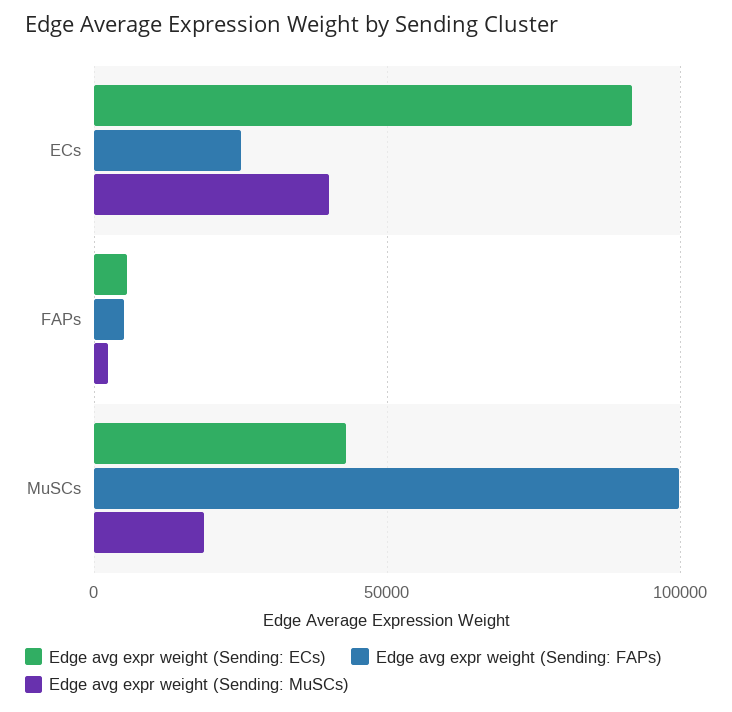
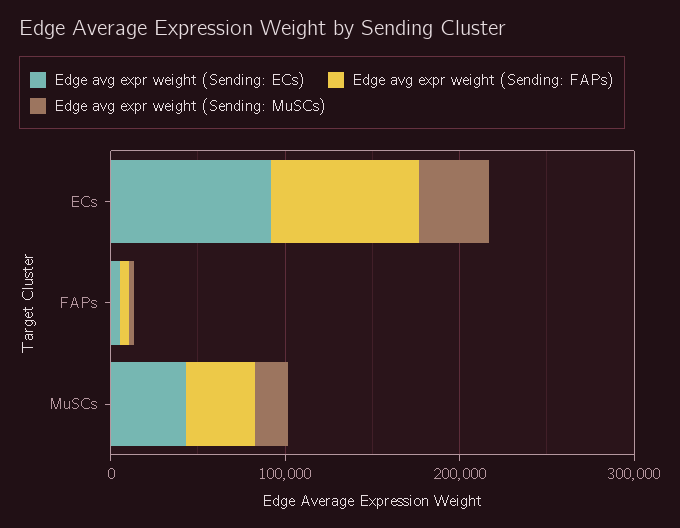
Edge avg expr weight (Sending: FAPs), ECs: 25000 -> 80000
Edge avg expr weight (Sending: FAPs), MuSCs: 100000 -> 40000

